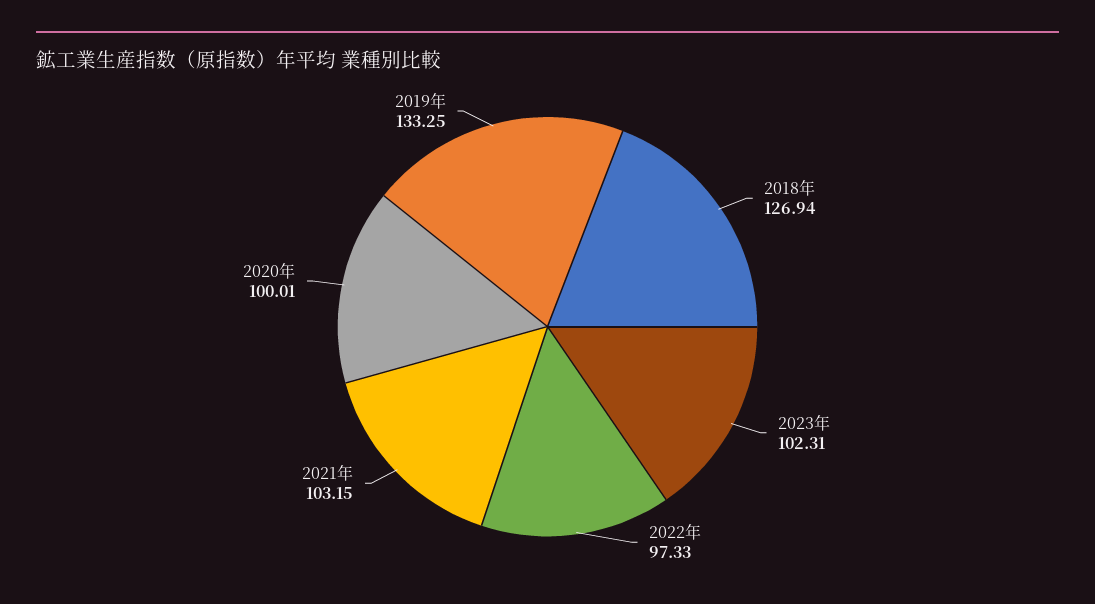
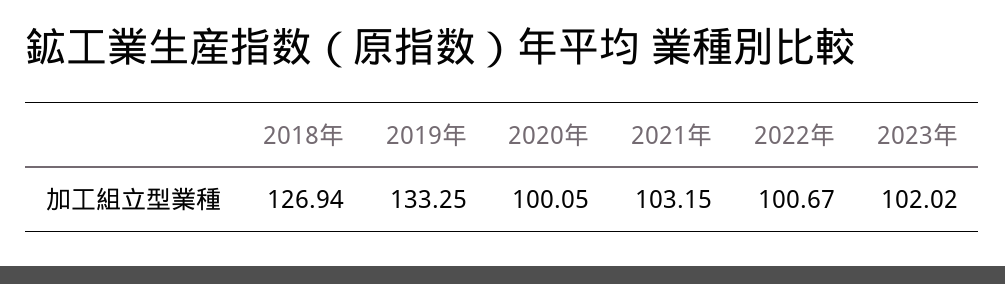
2023年: 102.31 -> 102.02
2022年: 97.33 -> 100.67
2020年: 100.01 -> 100.05

